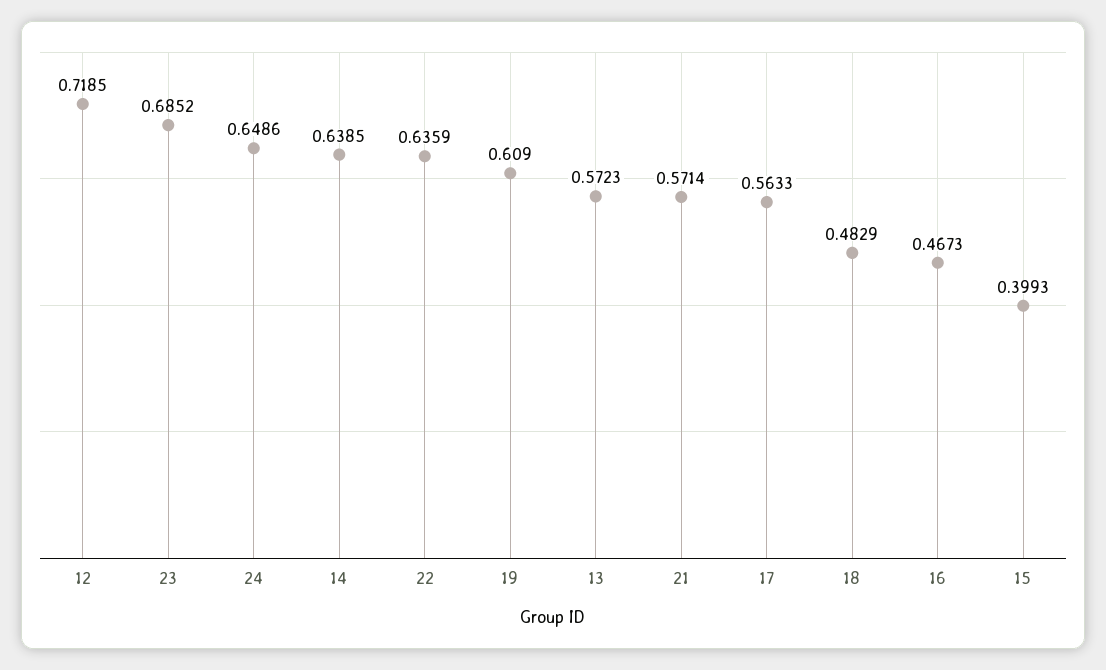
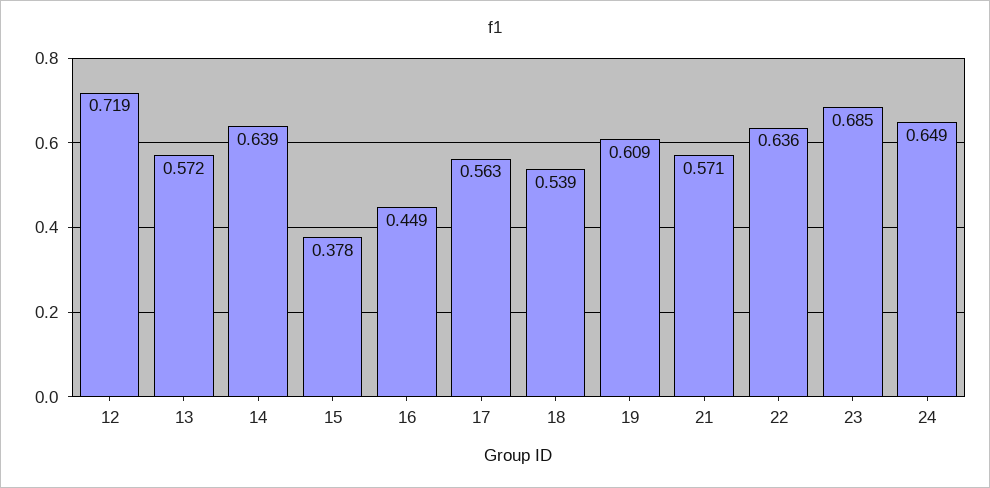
18: 0.4829 -> 0.539
16: 0.4673 -> 0.449
15: 0.3993 -> 0.378

